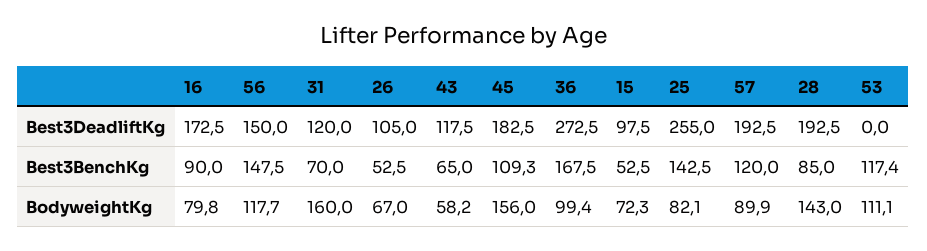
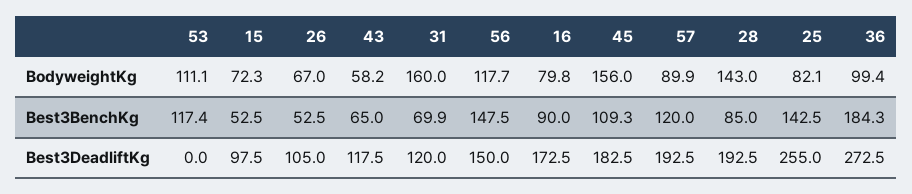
31, Best3BenchKg: 70 -> 69.9
36, Best3BenchKg: 167.5 -> 184.3

